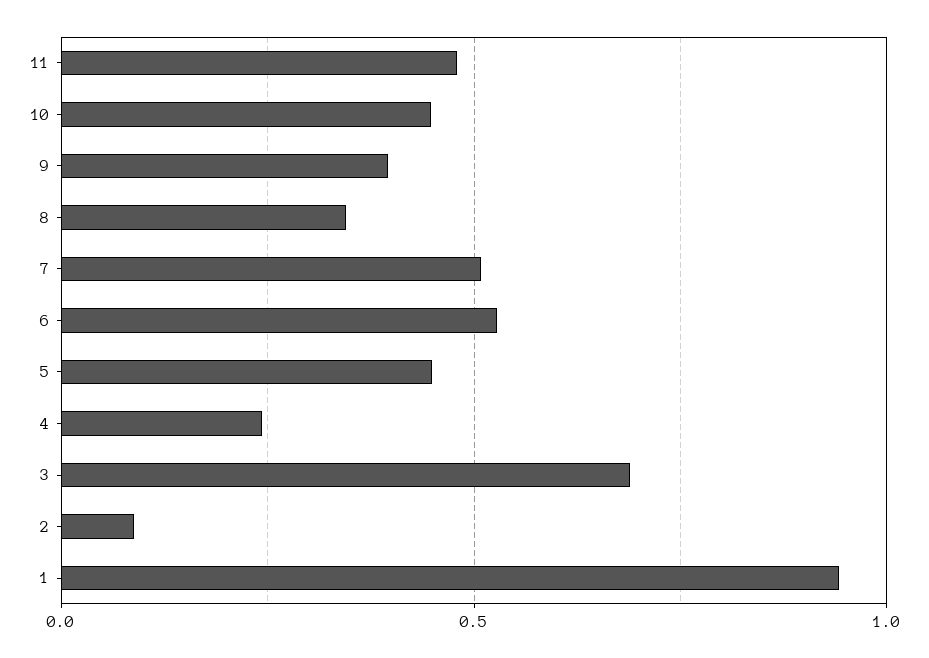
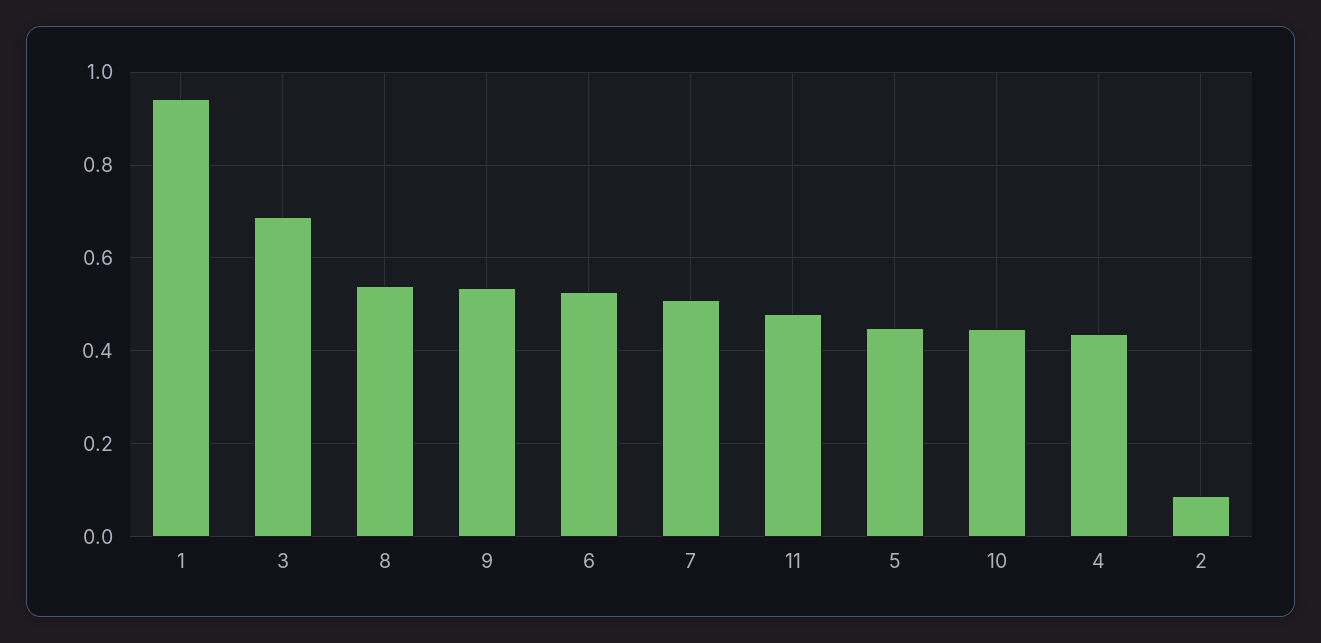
9: 0.4 -> 0.54
8: 0.35 -> 0.54
4: 0.25 -> 0.44

